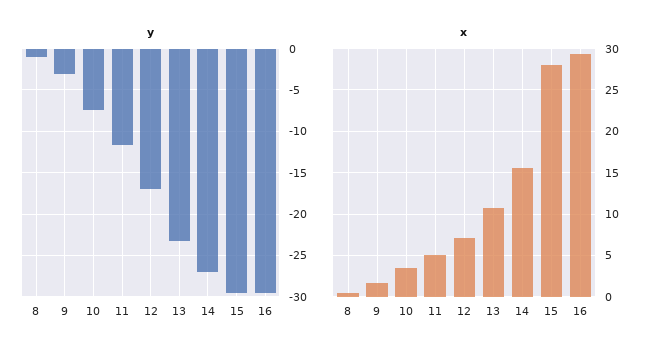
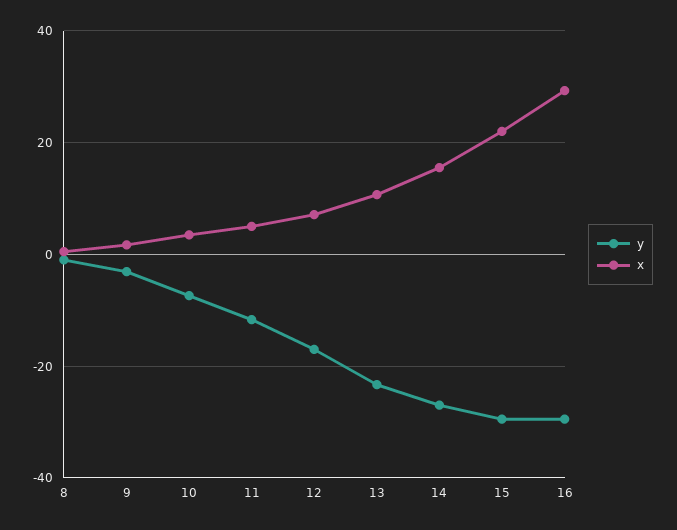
x, 15: 28 -> 22

